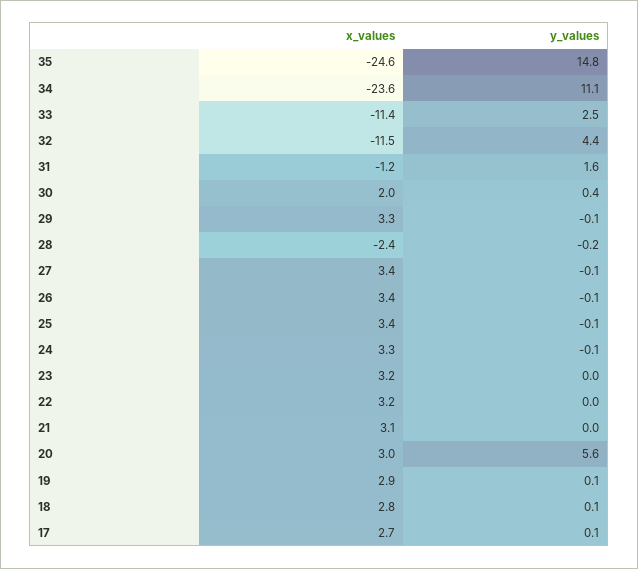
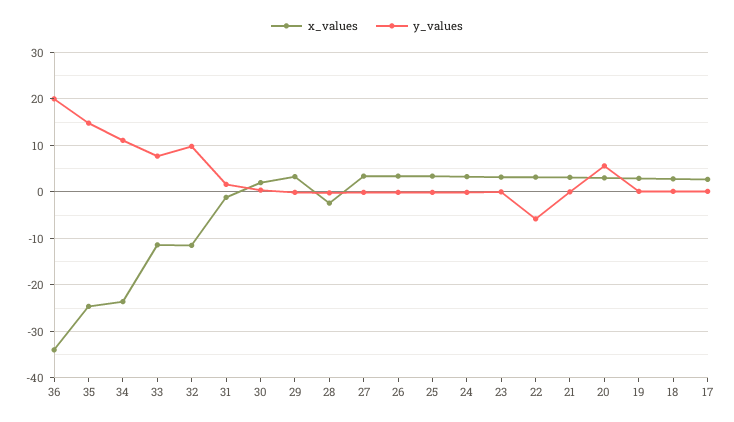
y_values, 33: 2.5 -> 8
y_values, 32: 4.4 -> 10
y_values, 22: 0 -> -6
x_values, 36: none -> -34
y_values, 36: none -> 20

